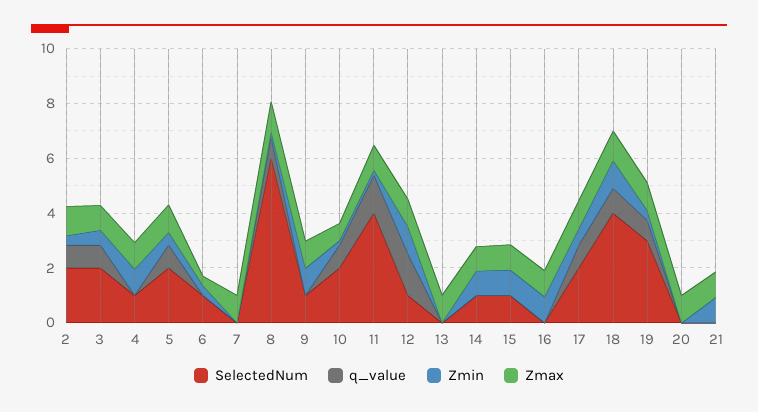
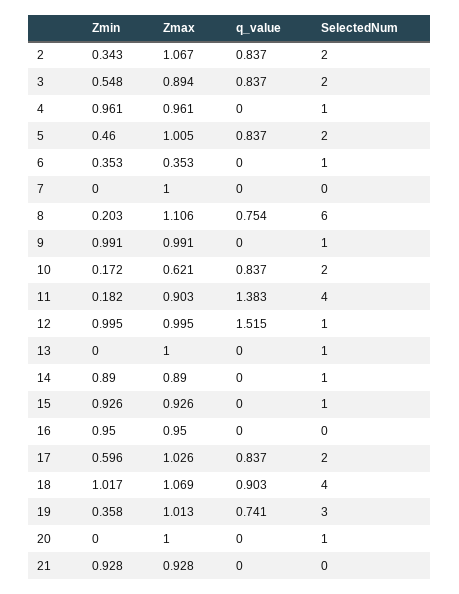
SelectedNum, 13: 0 -> 1
SelectedNum, 20: 0 -> 1

